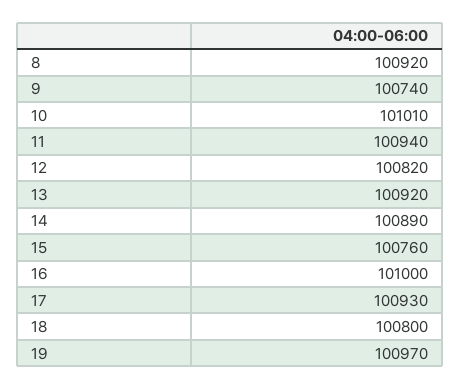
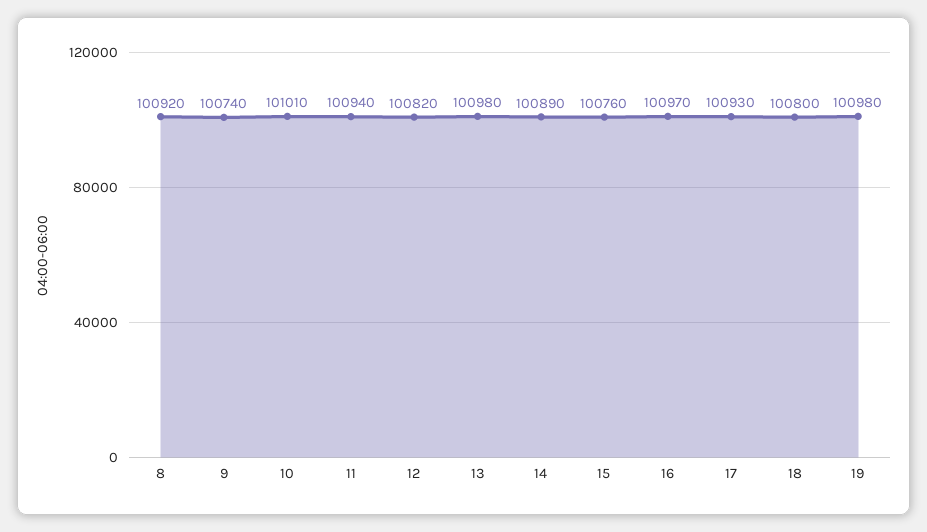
13: 100920 -> 100980
16: 101000 -> 100970
19: 100970 -> 100980

